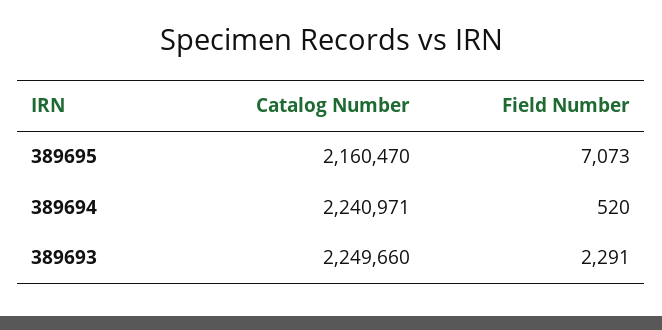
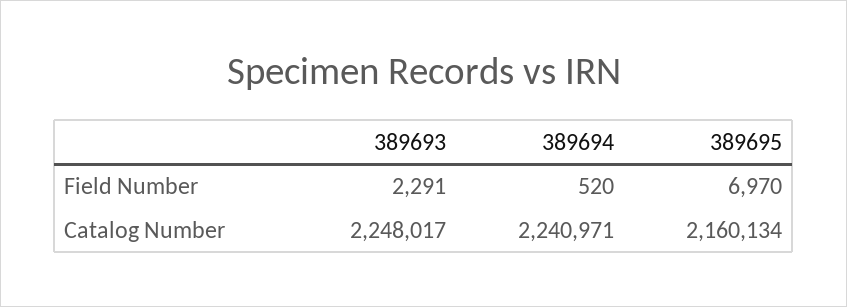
Catalog Number, 389695: 2160470 -> 2160134
Field Number, 389695: 7073 -> 6970
Catalog Number, 389693: 2249660 -> 2248017

